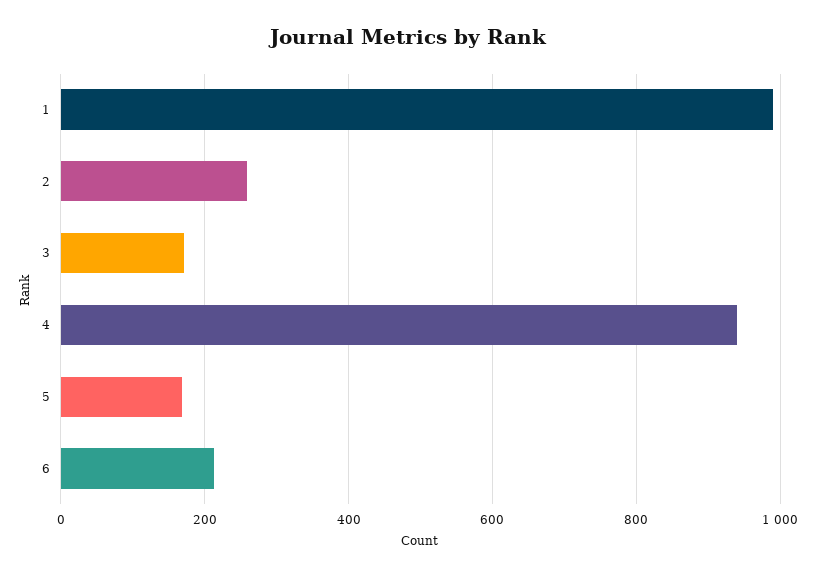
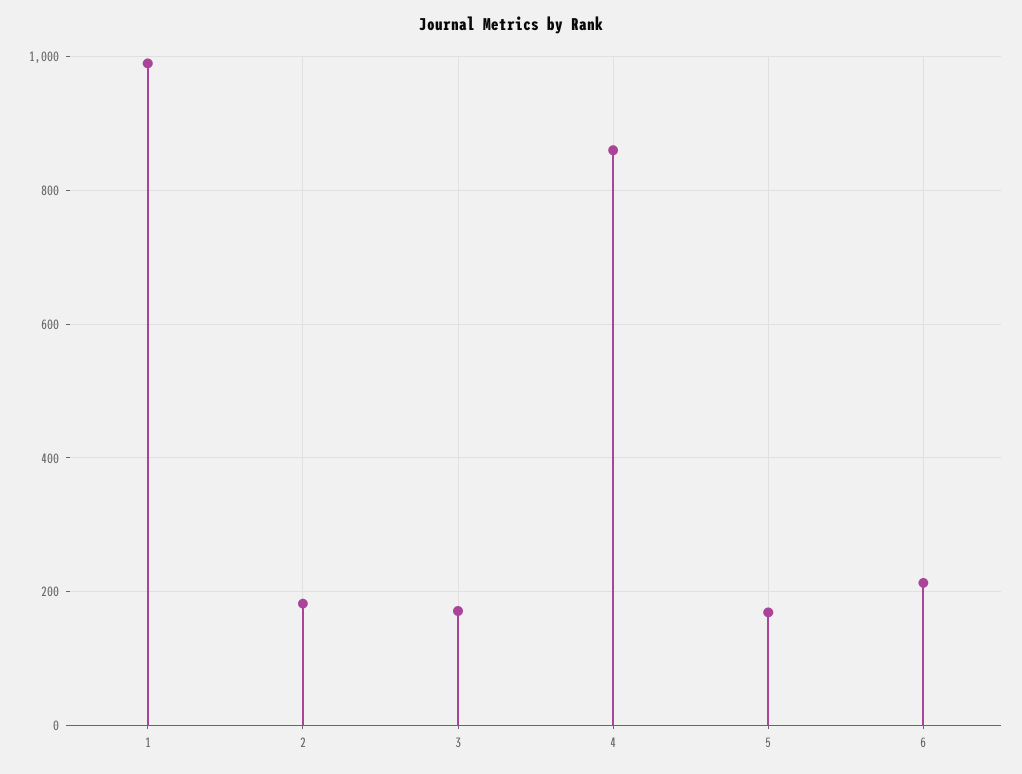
2: 260 -> 180
4: 940 -> 860

